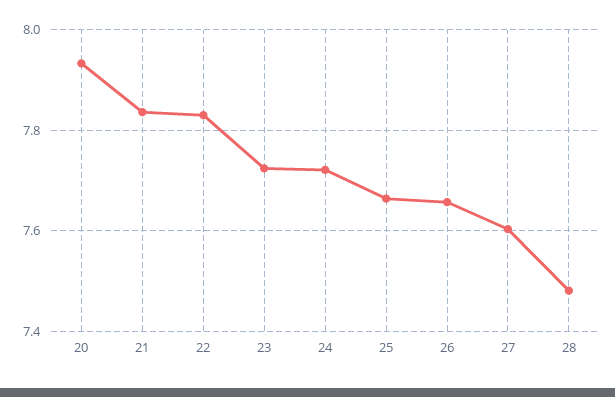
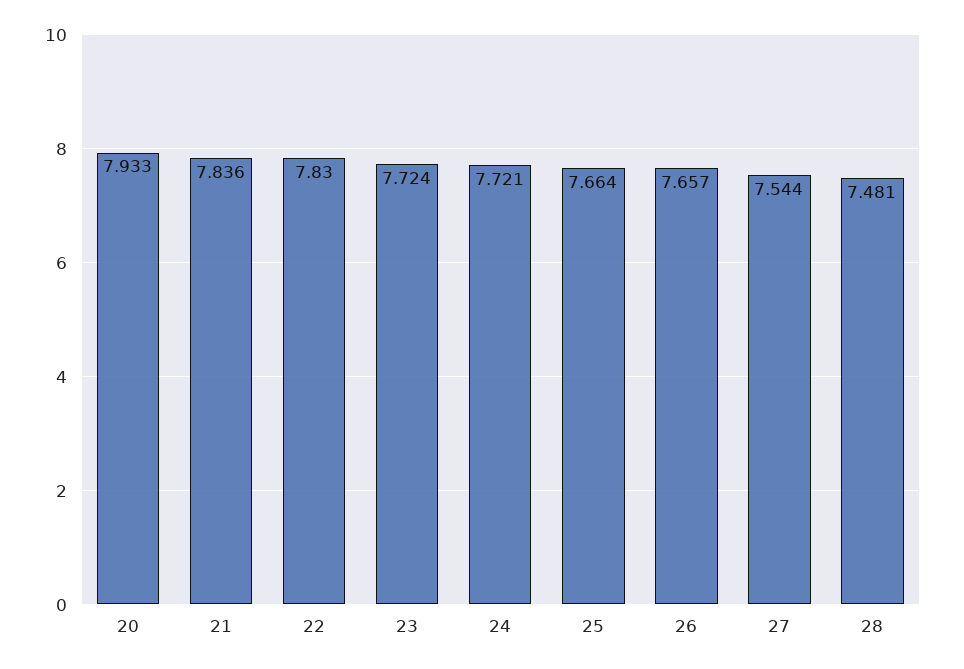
27: 7.6 -> 7.544

